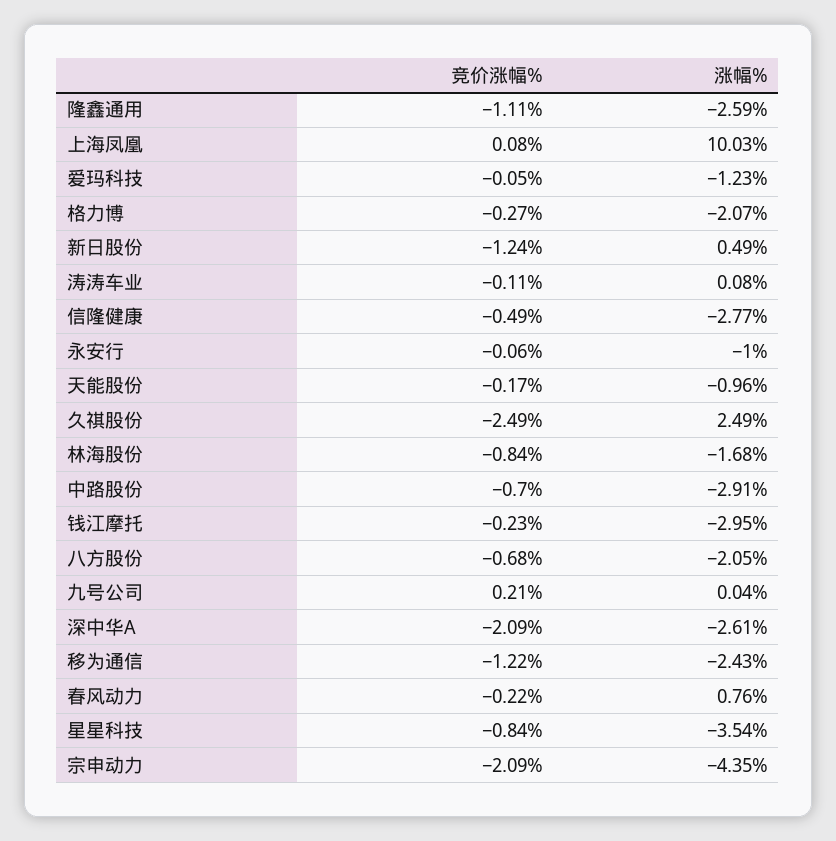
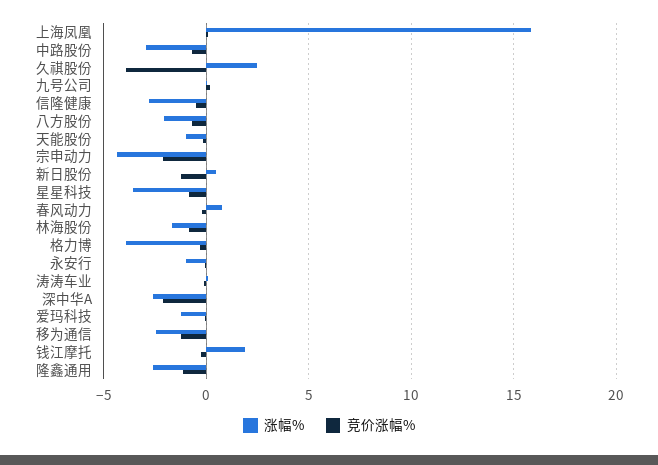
涨幅%, 上海凤凰: 10.03 -> 16
涨幅%, 格力博: -2.07 -> -4
竞价涨幅%, 久祺股份: -2.49 -> -4
涨幅%, 钱江摩托: -2.95 -> 2

